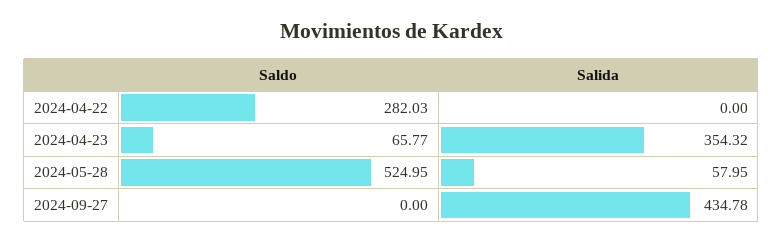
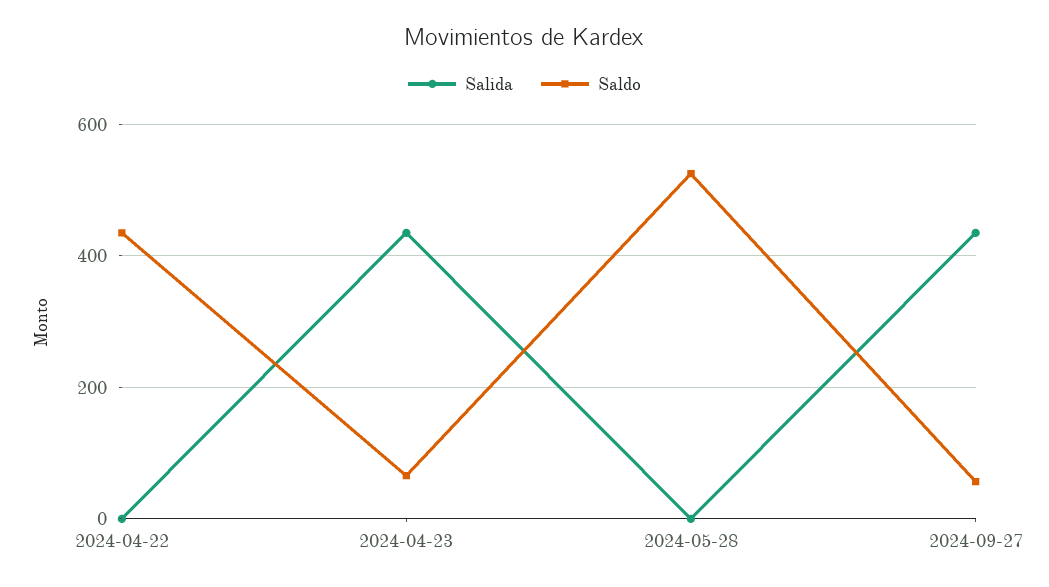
Saldo, 2024-04-22: 282.03 -> 440
Salida, 2024-04-23: 354.32 -> 440
Salida, 2024-05-28: 57.95 -> 0
Saldo, 2024-09-27: 0 -> 60

